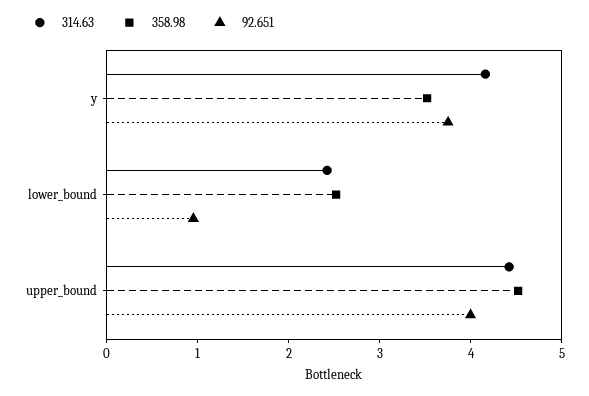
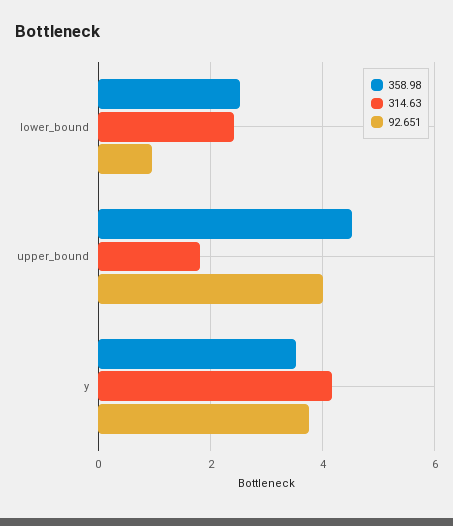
314.63, upper_bound: 4.4 -> 1.8

